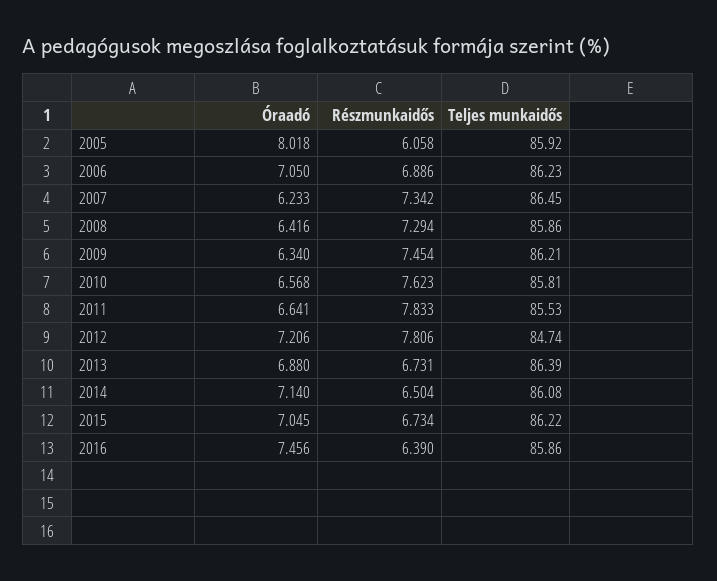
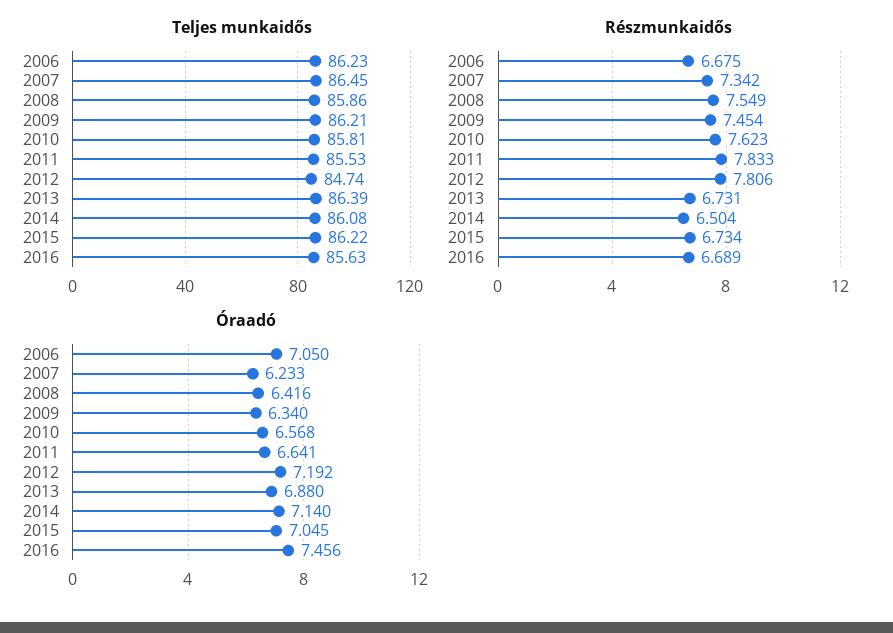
Óraadó, 2005: 8.018 -> none
Részmunkaidős, 2005: 6.058 -> none
Teljes munkaidős, 2005: 85.92 -> none
Részmunkaidős, 2006: 6.886 -> 6.675
Részmunkaidős, 2008: 7.294 -> 7.549
Óraadó, 2012: 7.206 -> 7.192
Részmunkaidős, 2016: 6.39 -> 6.689
Teljes munkaidős, 2016: 85.86 -> 85.63

